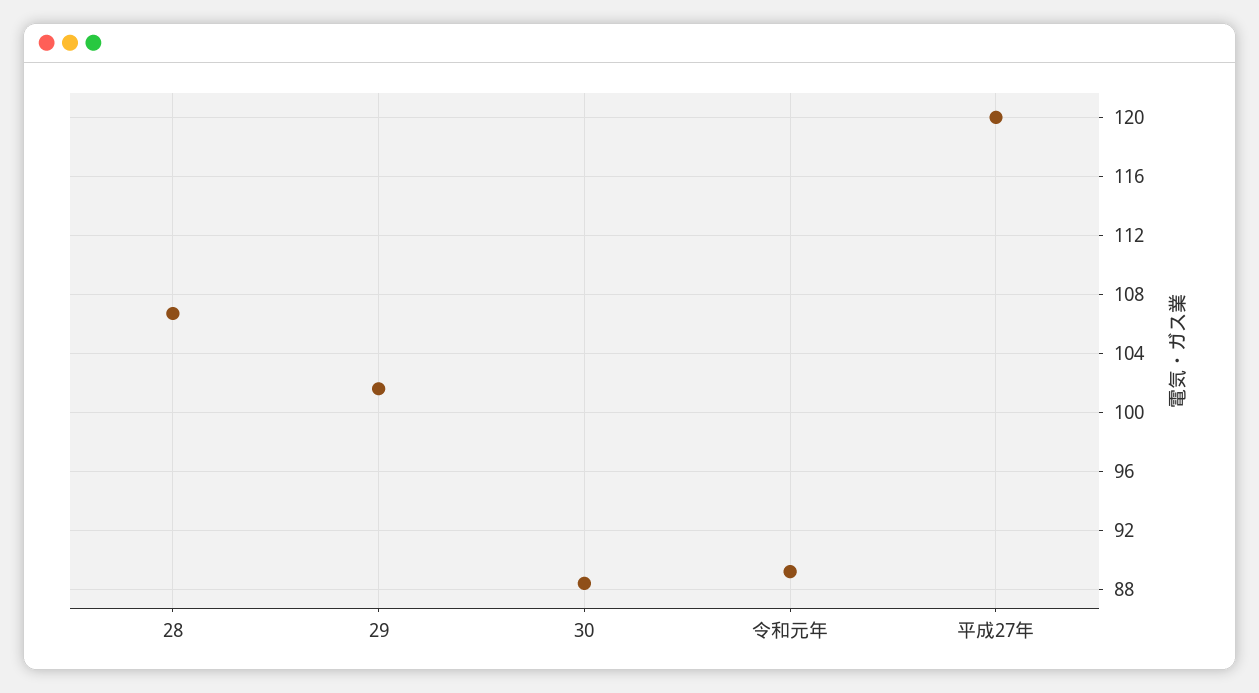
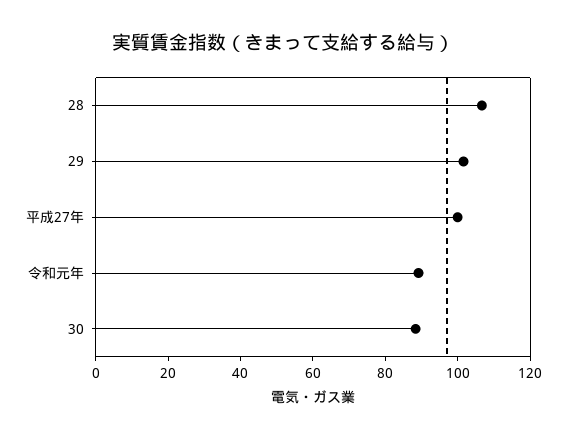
平成27年: 120 -> 100

